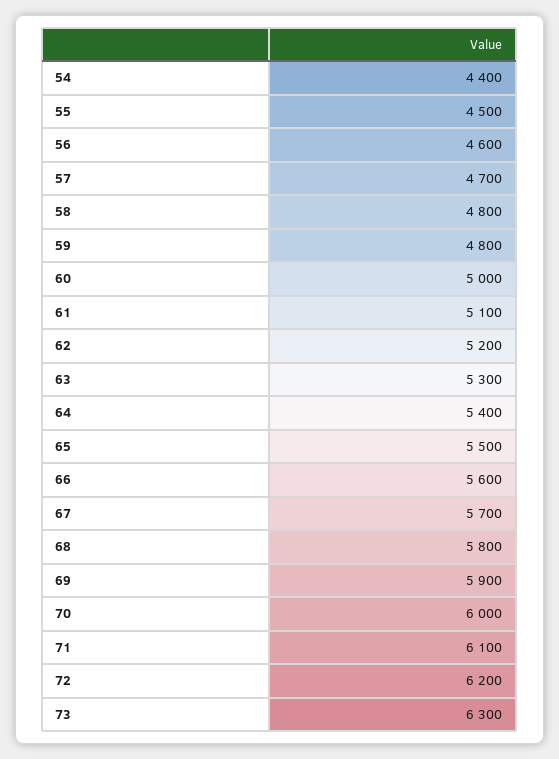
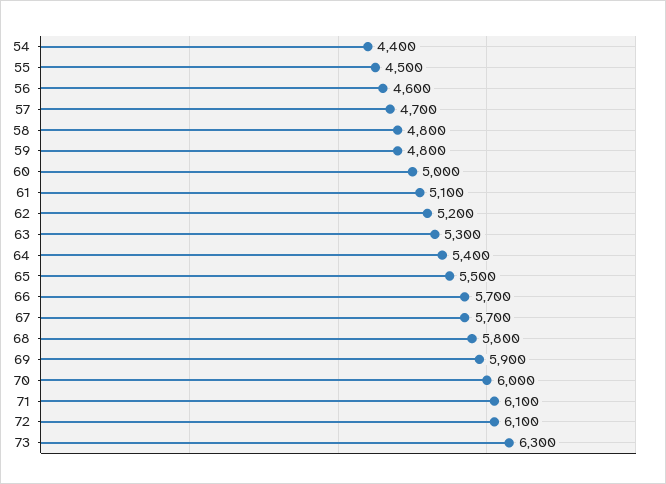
66: 5600 -> 5700
72: 6200 -> 6100

